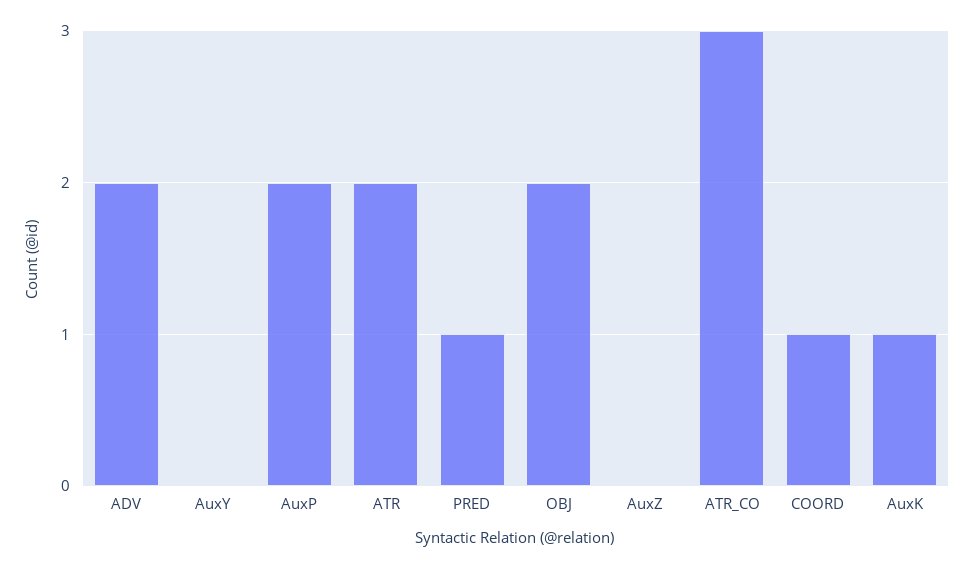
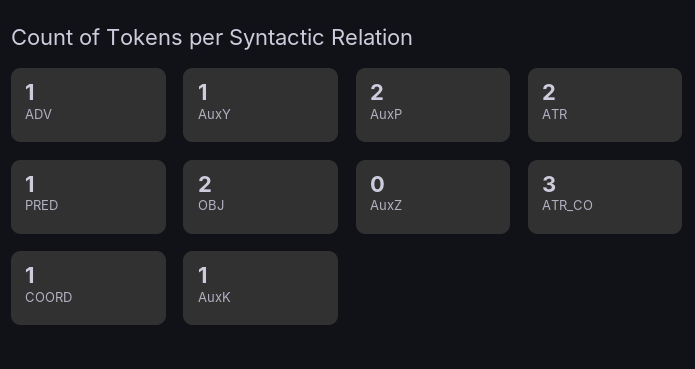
ADV: 2 -> 1
AuxY: 0 -> 1

